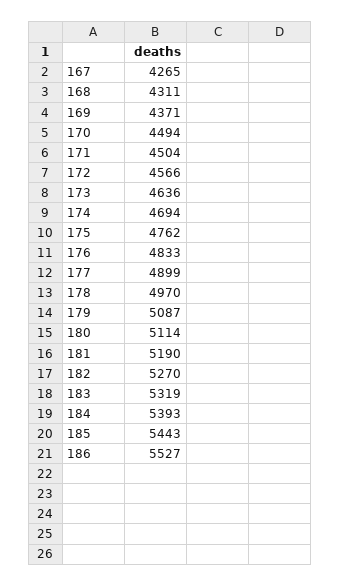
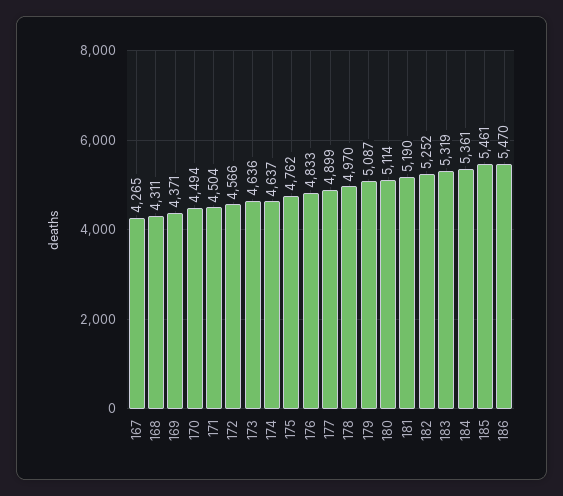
174: 4694 -> 4637
182: 5270 -> 5252
184: 5393 -> 5361
185: 5443 -> 5461
186: 5527 -> 5470

